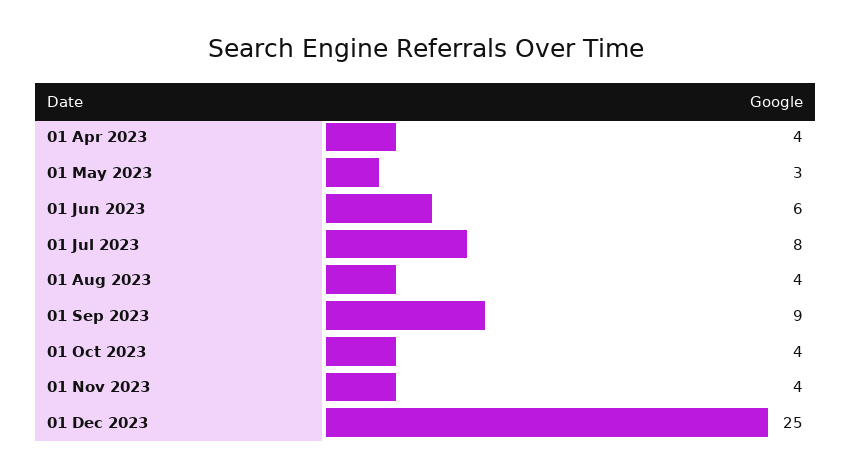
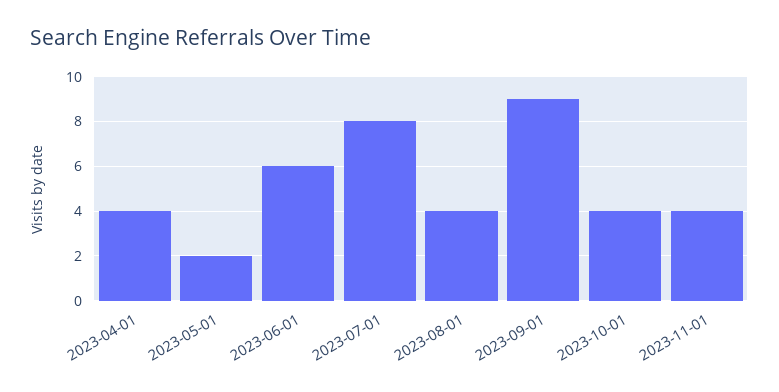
01 May 2023: 3 -> 2
01 Dec 2023: 25 -> none

